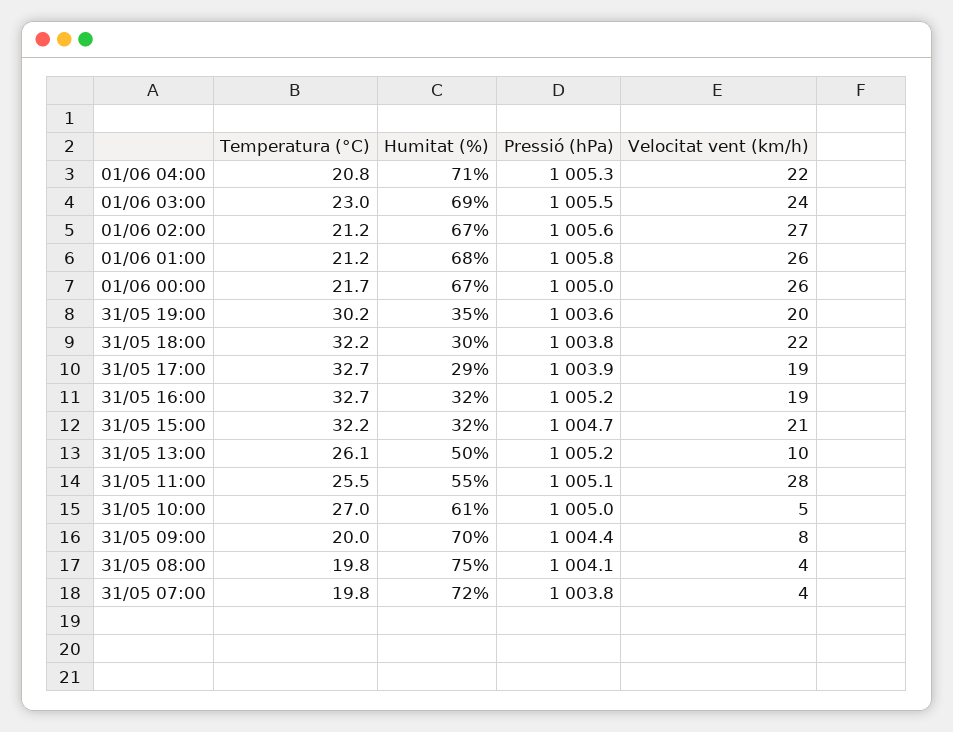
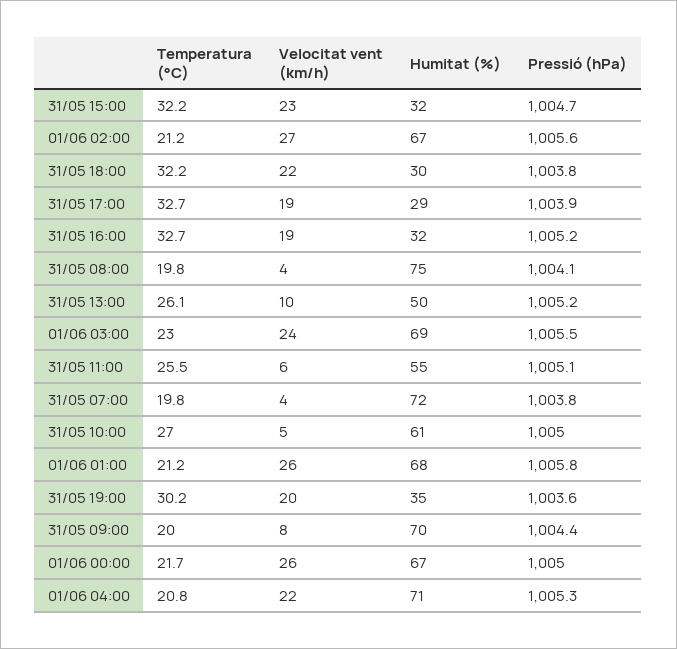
Velocitat vent (km/h), 31/05 15:00: 21 -> 23
Velocitat vent (km/h), 31/05 11:00: 28 -> 6

